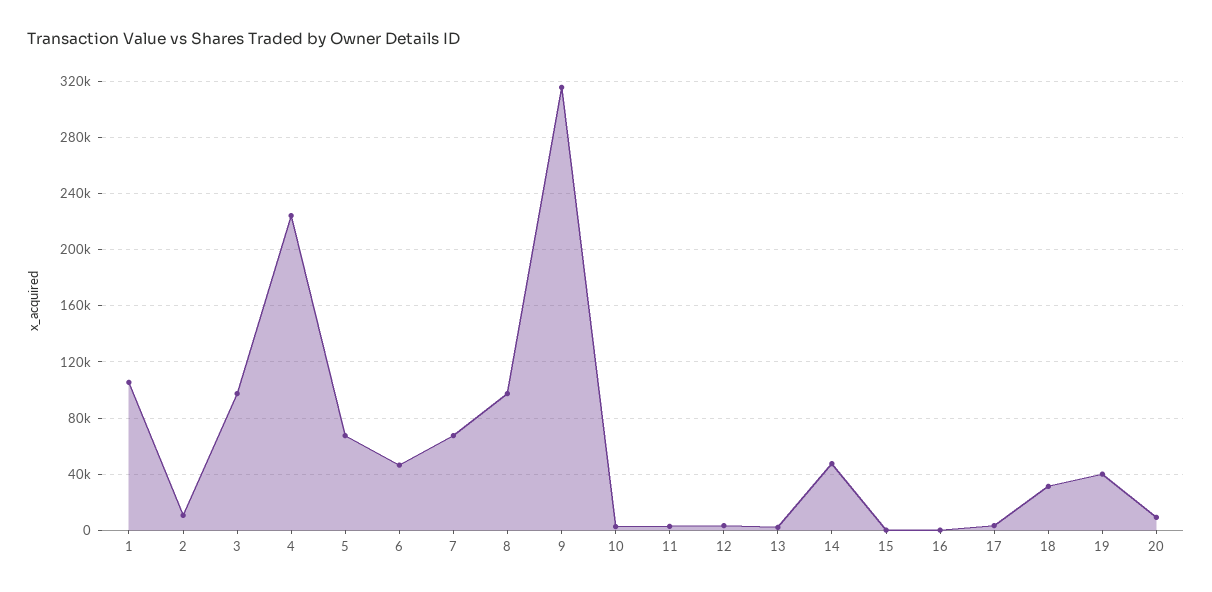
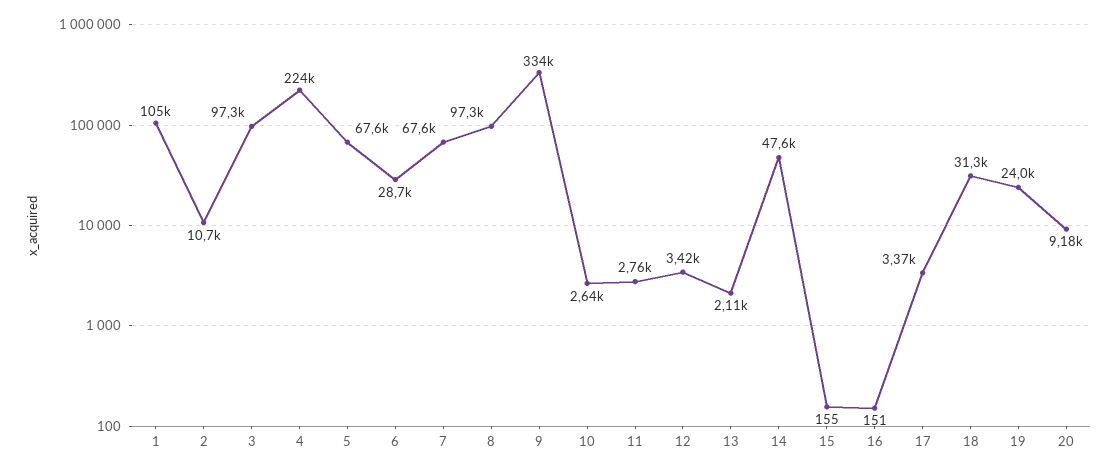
6: 45000 -> 28700
9: 315000 -> 334000
19: 40000 -> 24000

